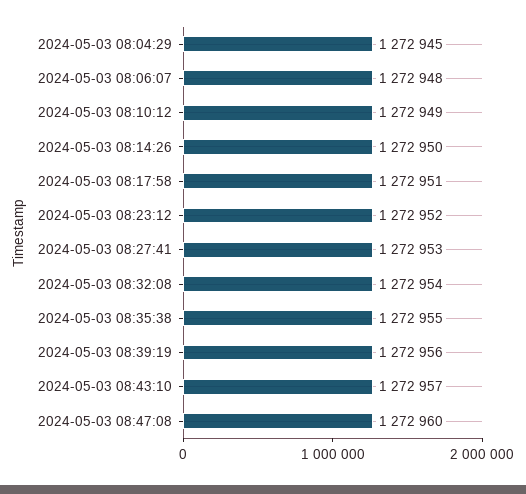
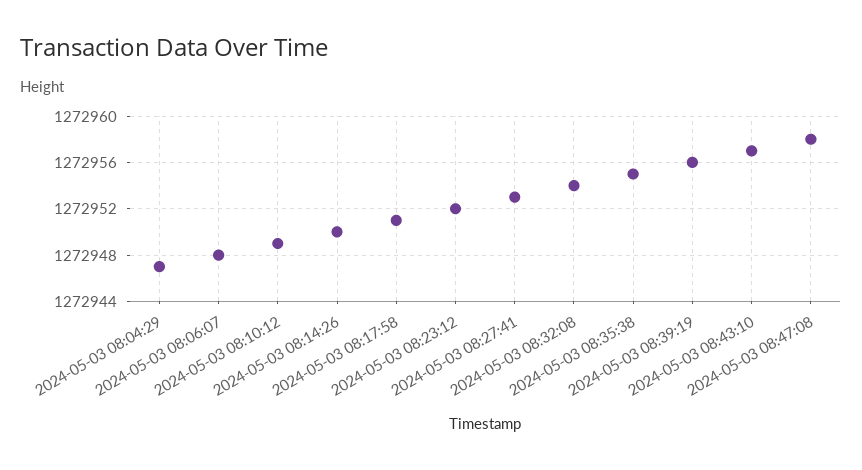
2024-05-03 08:04:29: 1272945 -> 1272947
2024-05-03 08:47:08: 1272960 -> 1272958

